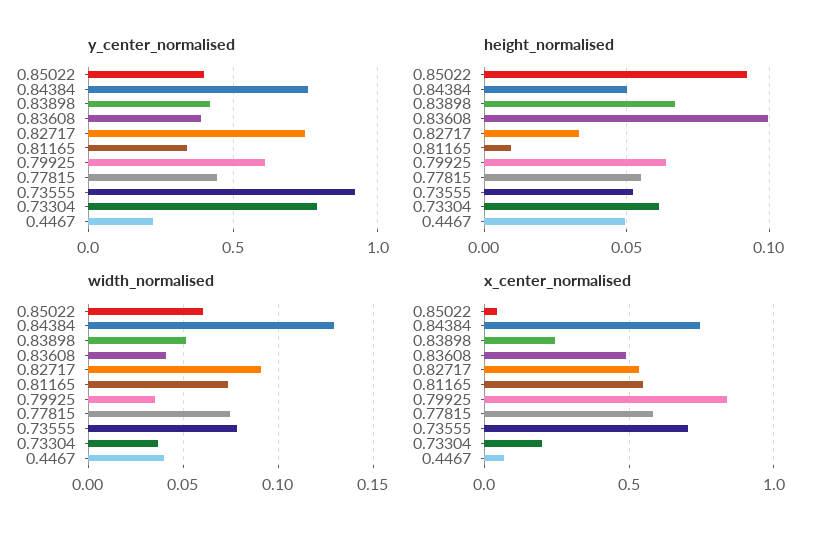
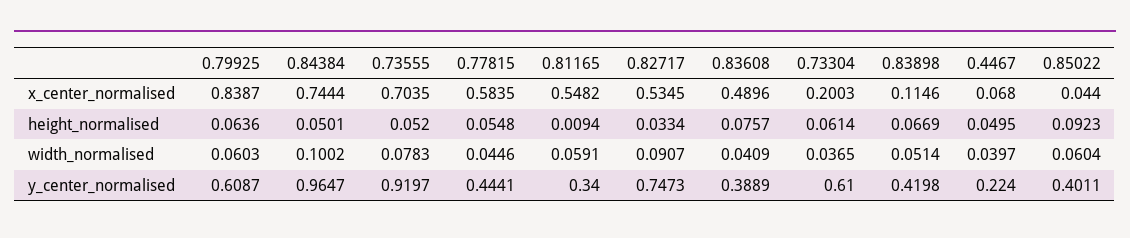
y_center_normalised, 0.84384: 0.75 -> 0.9647
y_center_normalised, 0.73304: 0.8 -> 0.61
height_normalised, 0.83608: 0.1 -> 0.0757
width_normalised, 0.84384: 0.13 -> 0.1002
width_normalised, 0.81165: 0.075 -> 0.0591
width_normalised, 0.79925: 0.035 -> 0.0603
width_normalised, 0.77815: 0.075 -> 0.0446
x_center_normalised, 0.83898: 0.25 -> 0.1146

